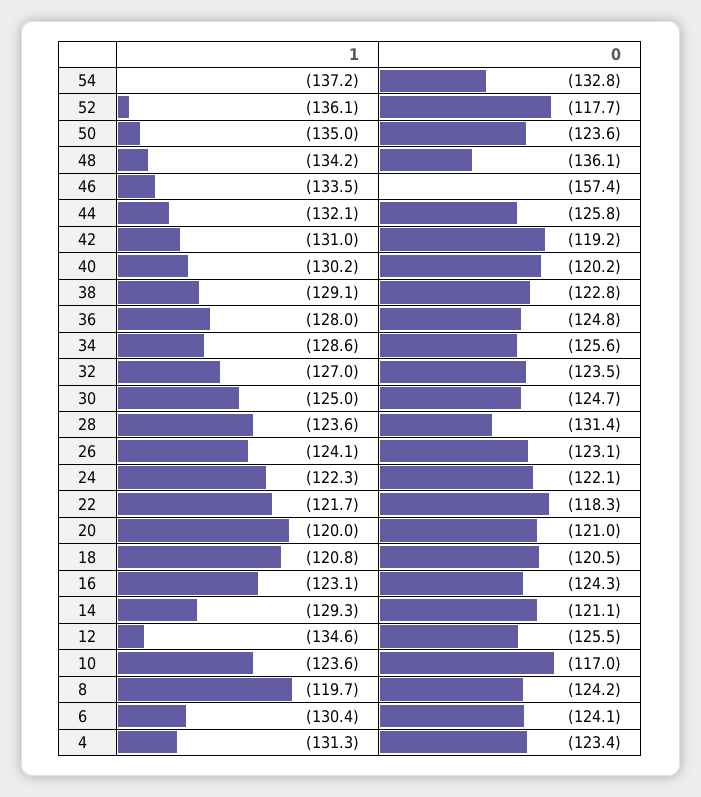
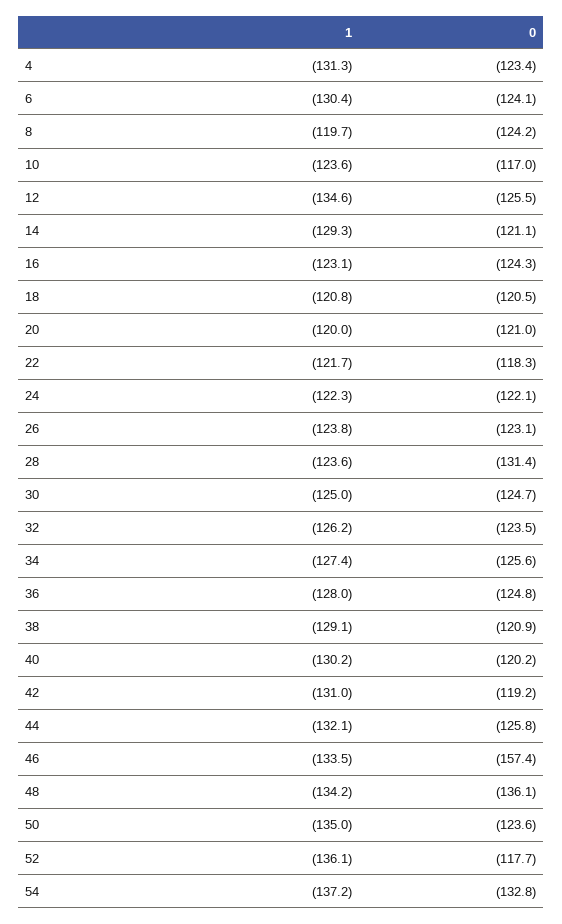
0, 38: -122.8 -> -120.9
1, 34: -128.6 -> -127.4
1, 32: -127 -> -126.2
1, 26: -124.1 -> -123.8

